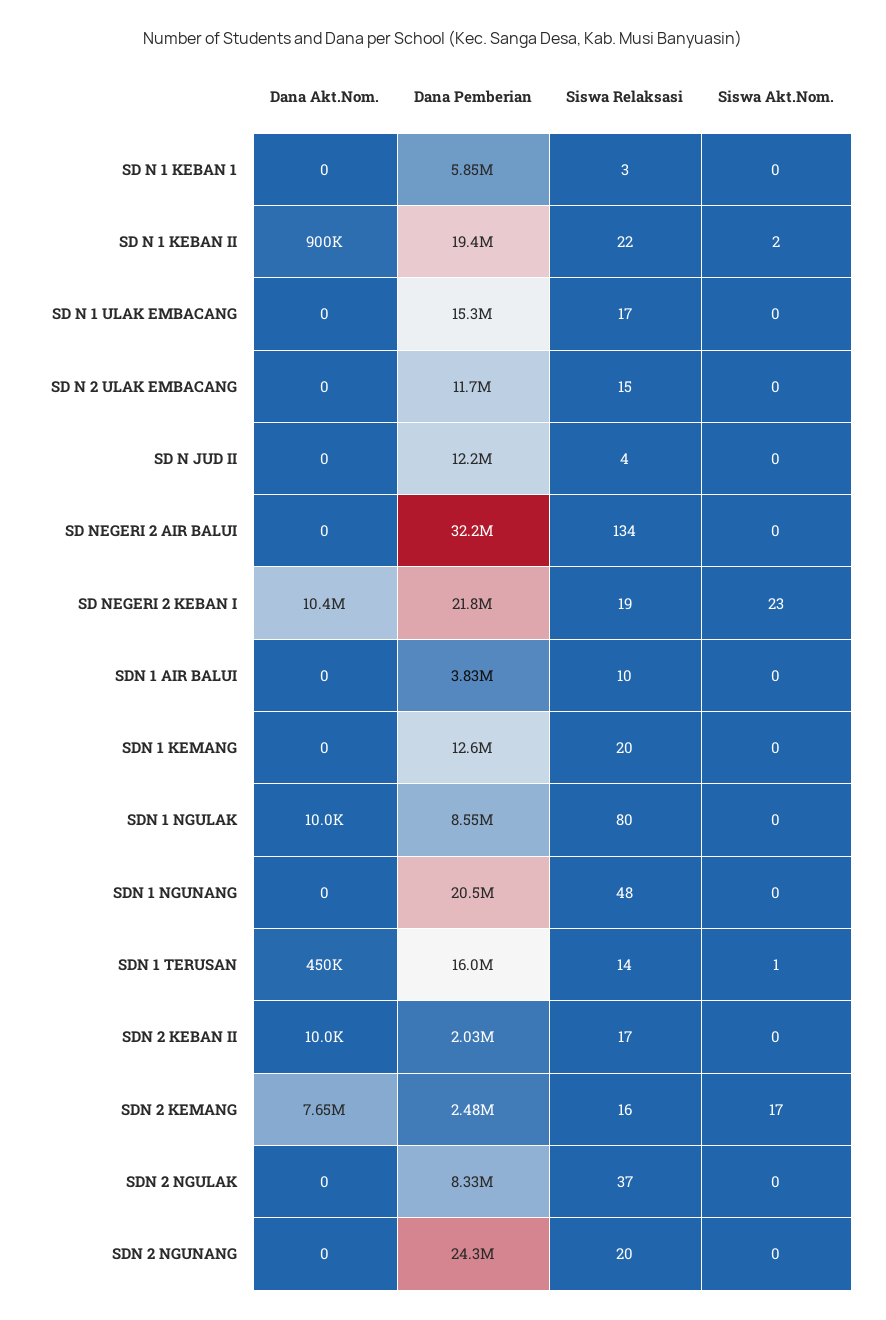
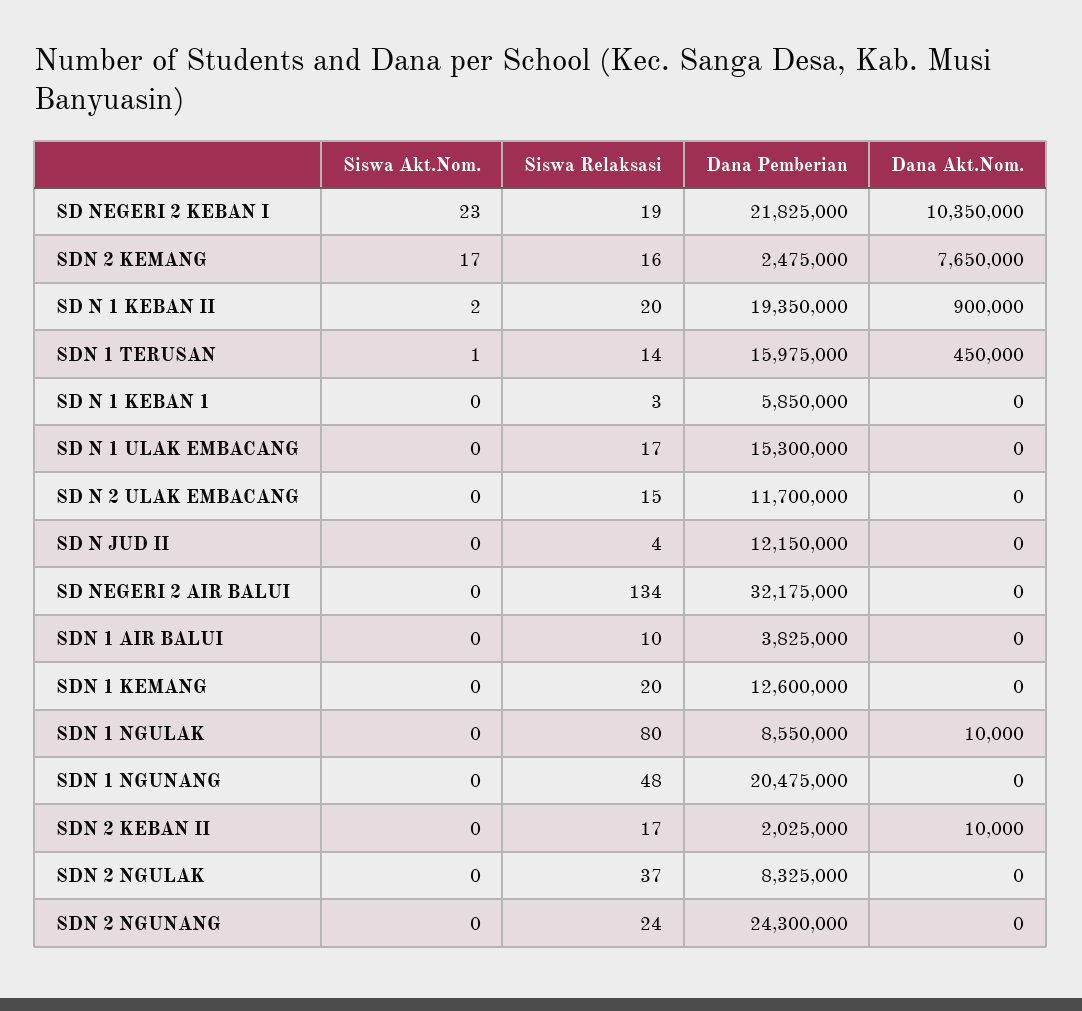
Siswa Relaksasi, SD N 1 KEBAN II: 22 -> 20
Siswa Relaksasi, SDN 2 NGUNANG: 20 -> 24

